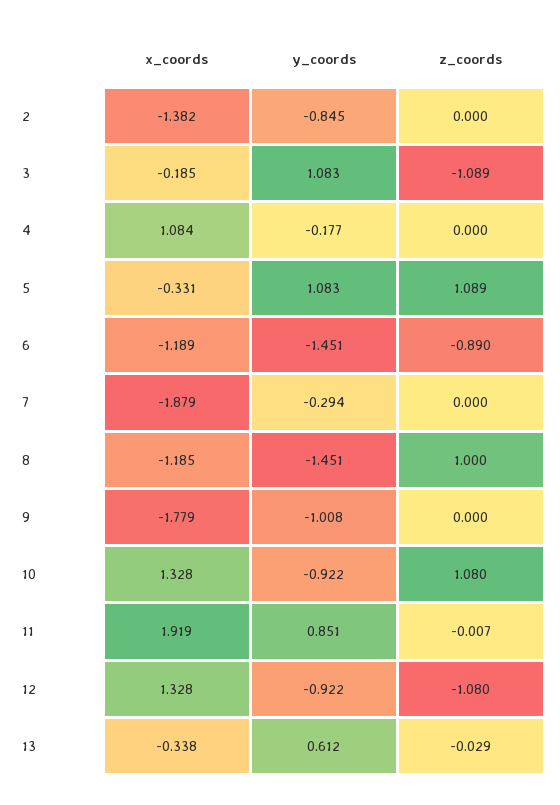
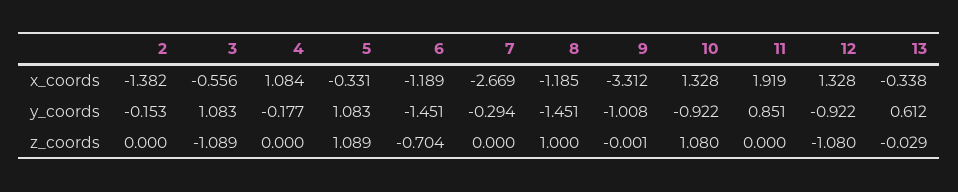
y_coords, 2: -0.845 -> -0.153
x_coords, 3: -0.185 -> -0.556
z_coords, 6: -0.89 -> -0.704
x_coords, 7: -1.879 -> -2.669
x_coords, 9: -1.779 -> -3.312
z_coords, 9: 0 -> -0.001
z_coords, 11: -0.007 -> 0

